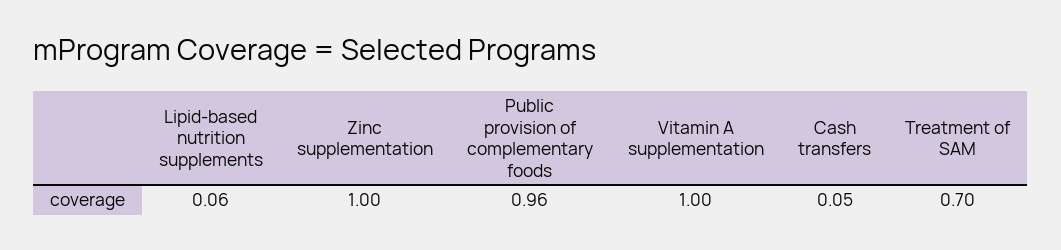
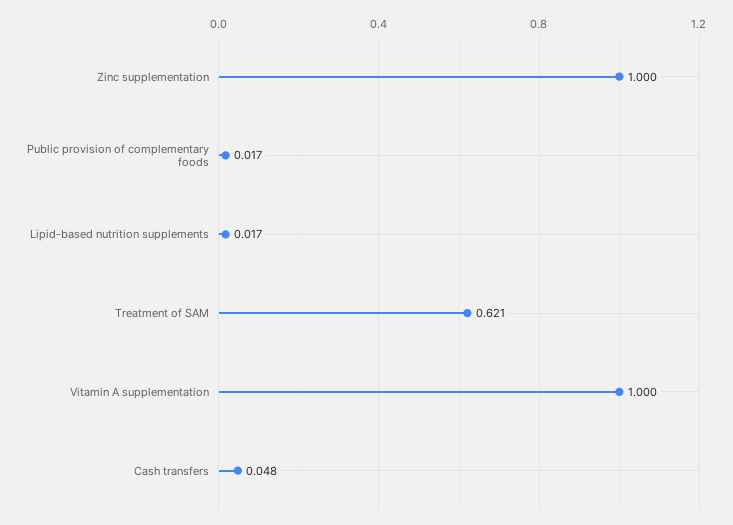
Lipid-based nutrition supplements: 0.06 -> 0.017
Public provision of complementary foods: 0.96 -> 0.017
Treatment of SAM: 0.7 -> 0.621

